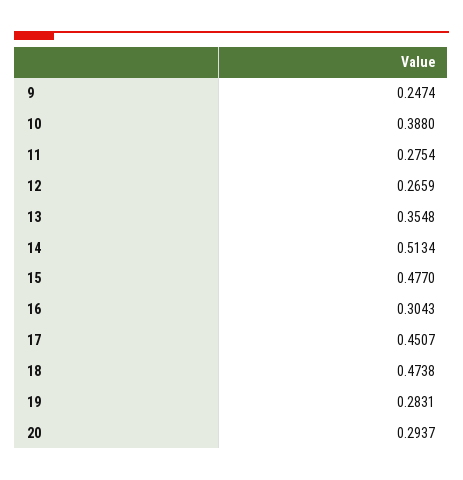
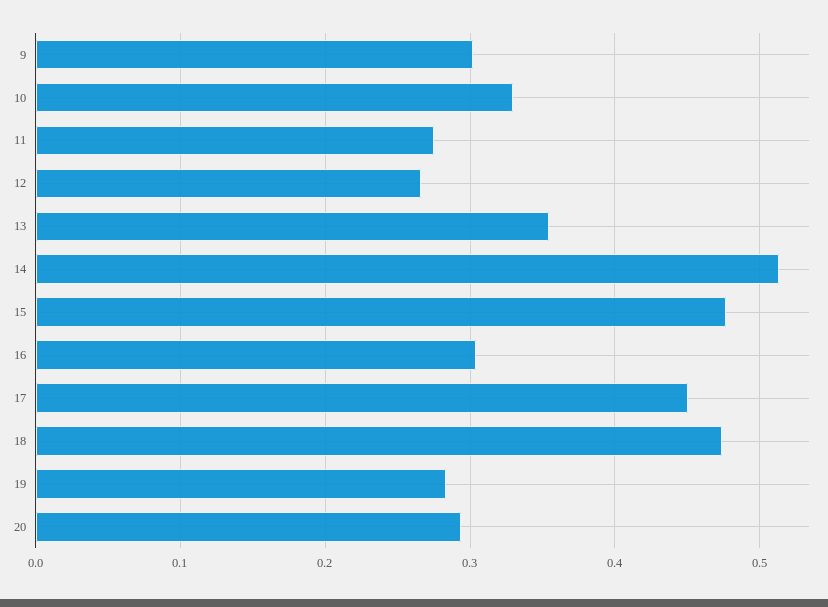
9: 0.2474 -> 0.3
10: 0.388 -> 0.33

